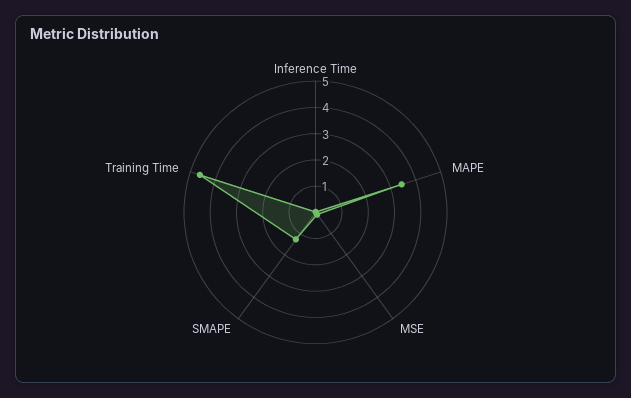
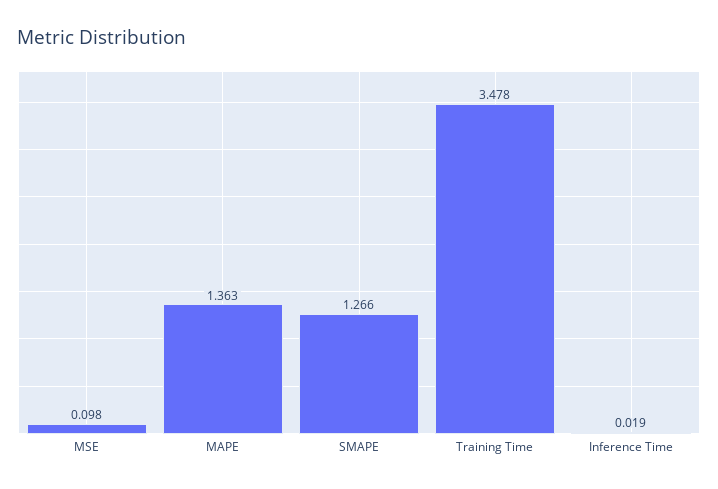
MAPE: 3.5 -> 1.363
Training Time: 4.5 -> 3.478

